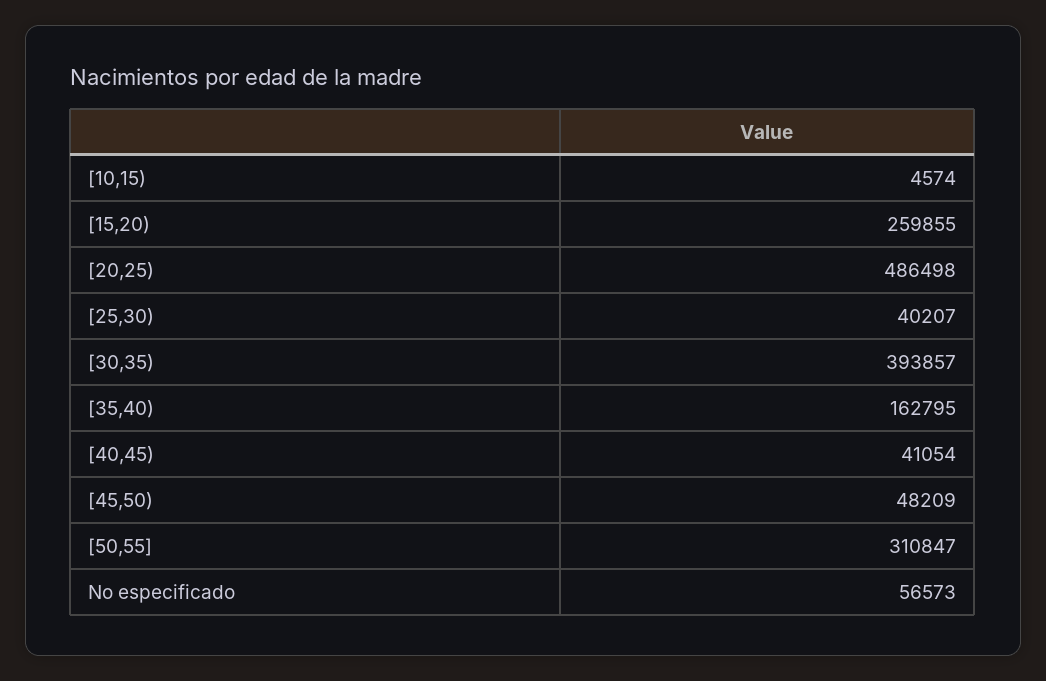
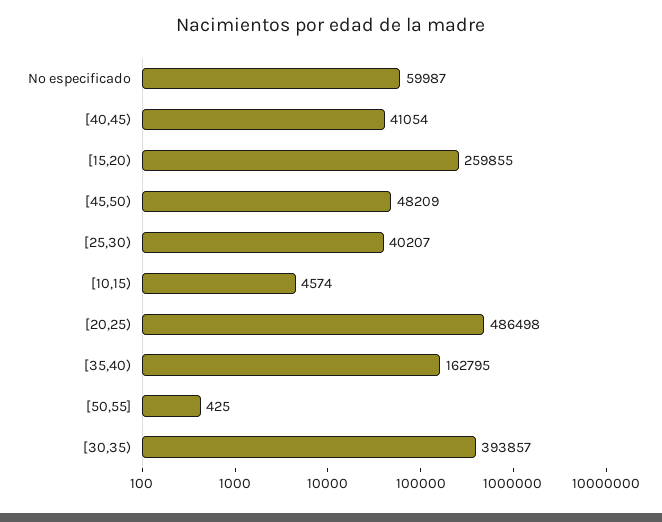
[50,55]: 310847 -> 425
No especificado: 56573 -> 59987

